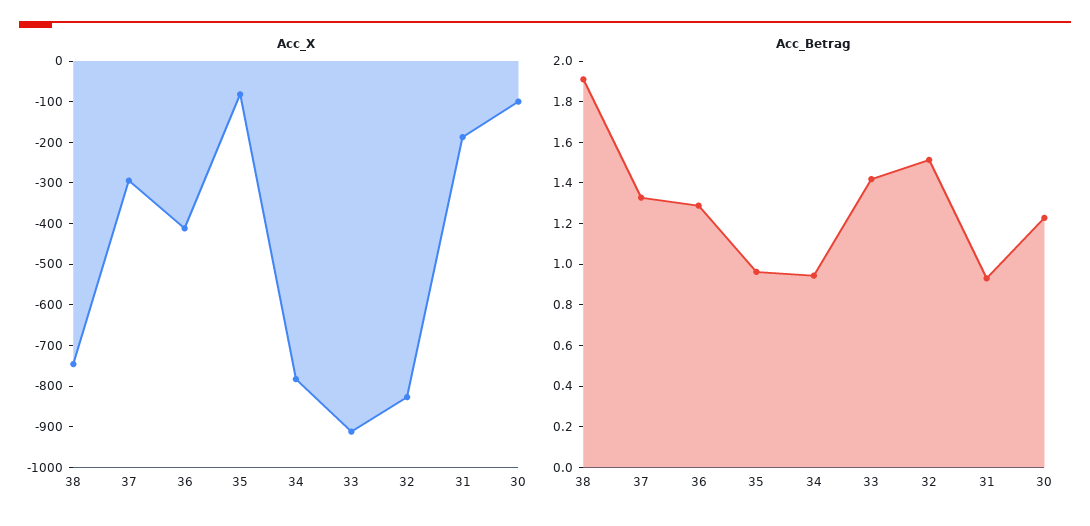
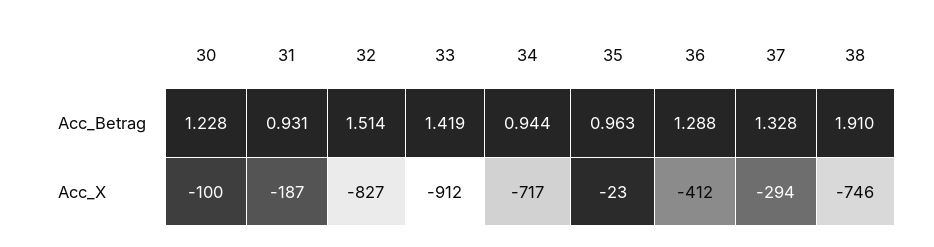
Acc_X, 35: -80 -> -23
Acc_X, 34: -780 -> -717

